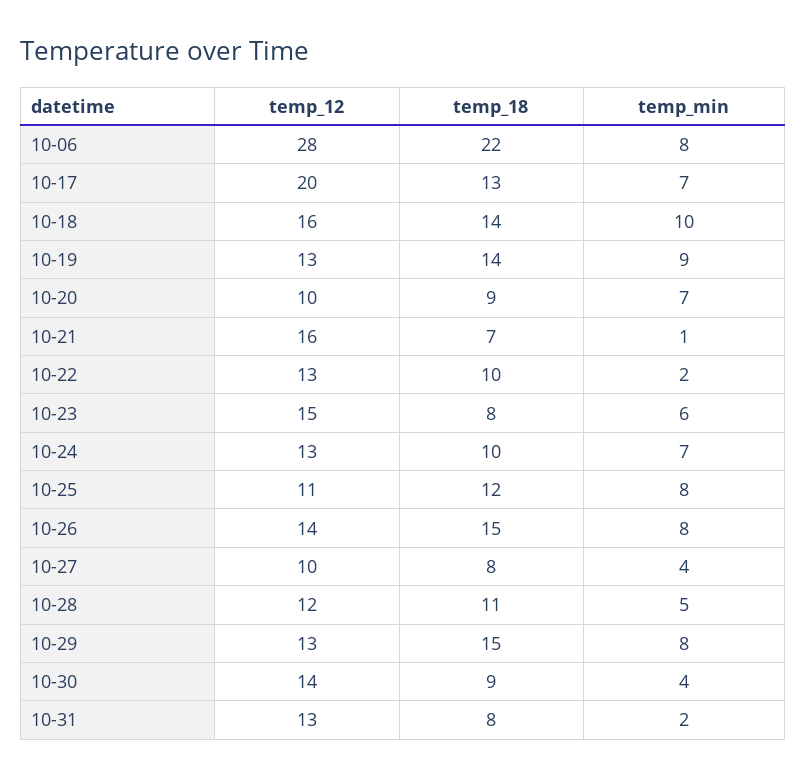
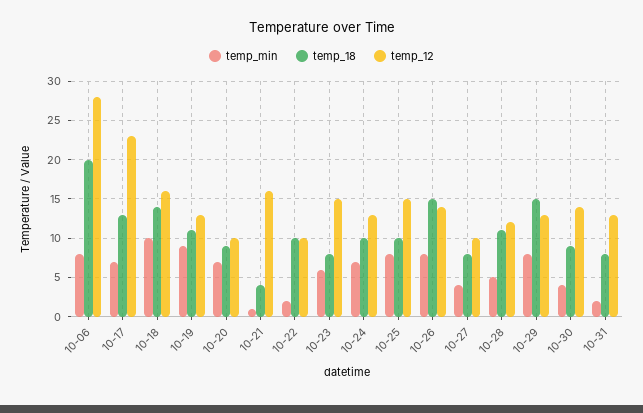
temp_18, 10-06: 22 -> 20
temp_12, 10-17: 20 -> 23
temp_18, 10-19: 14 -> 11
temp_18, 10-21: 7 -> 4
temp_12, 10-22: 13 -> 10
temp_12, 10-25: 11 -> 15
temp_18, 10-25: 12 -> 10

